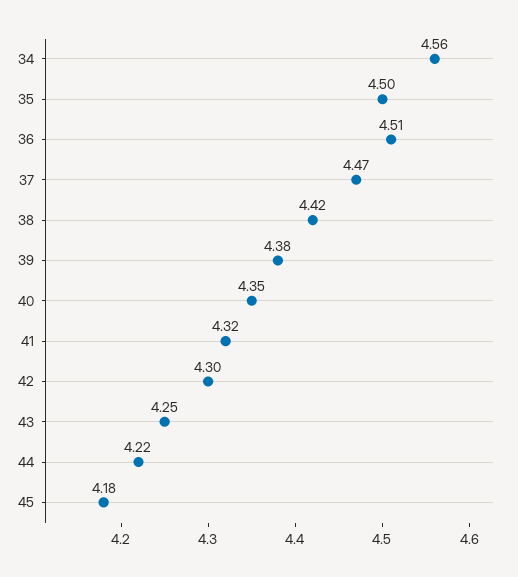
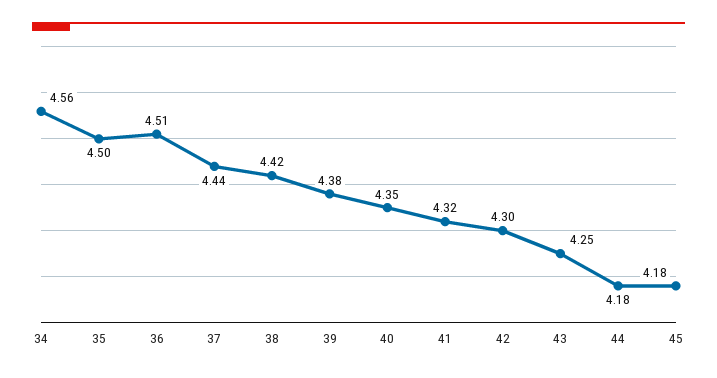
37: 4.47 -> 4.44
44: 4.22 -> 4.18

